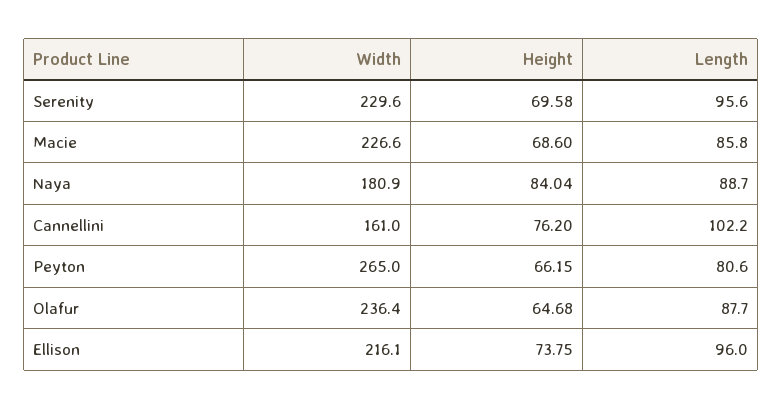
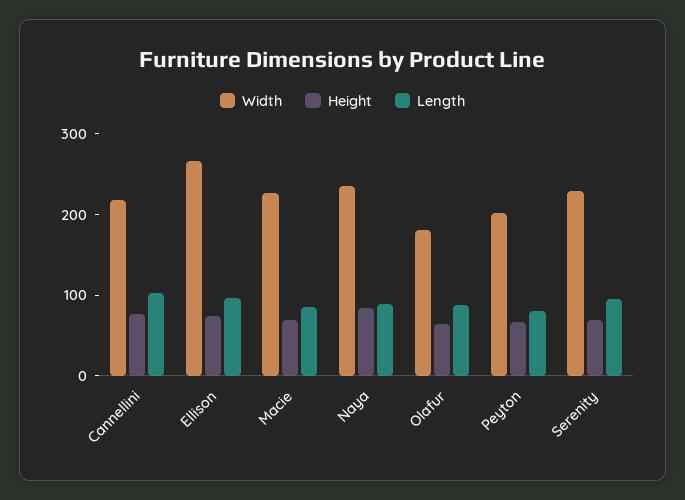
Width, Naya: 180.9 -> 240
Width, Cannellini: 161 -> 220
Width, Peyton: 265 -> 200
Width, Olafur: 236.4 -> 180
Width, Ellison: 216.1 -> 260

